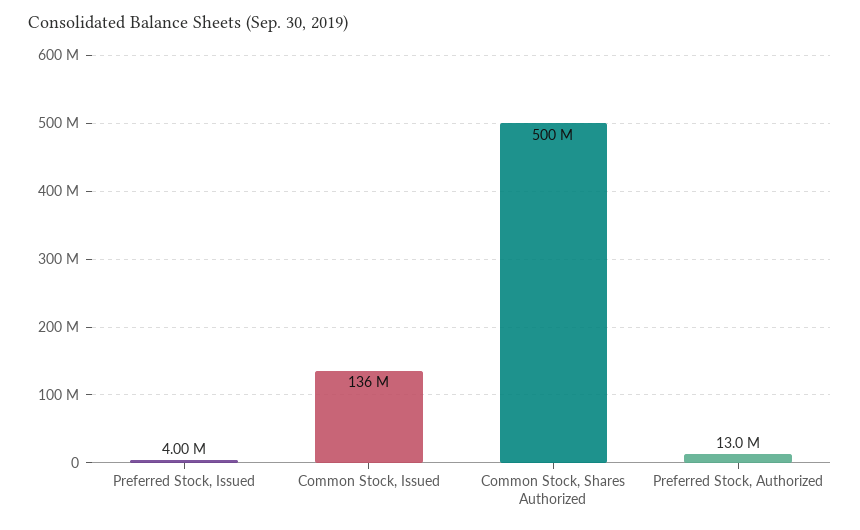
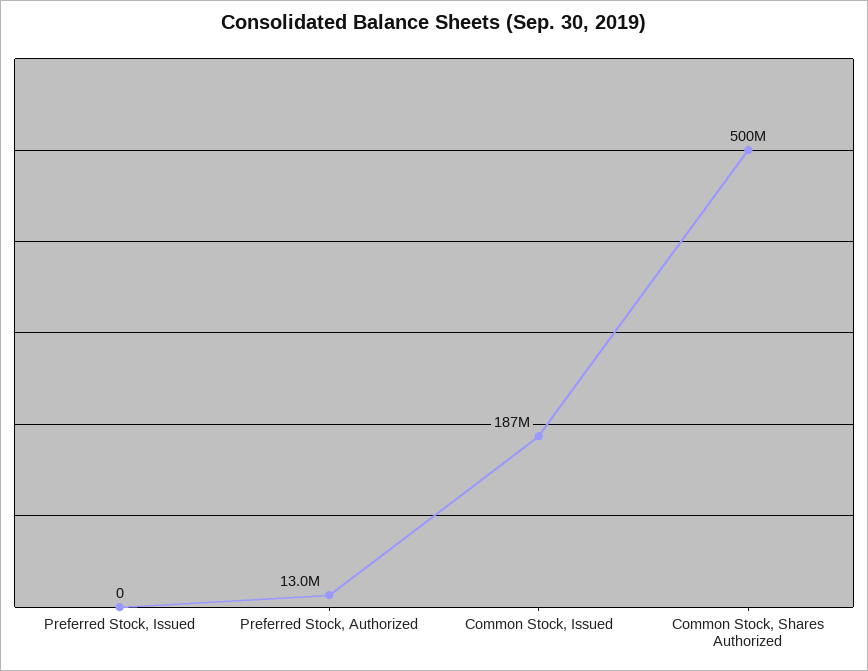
Preferred Stock, Issued: 4000000 -> 0
Common Stock, Issued: 136000000 -> 187000000

